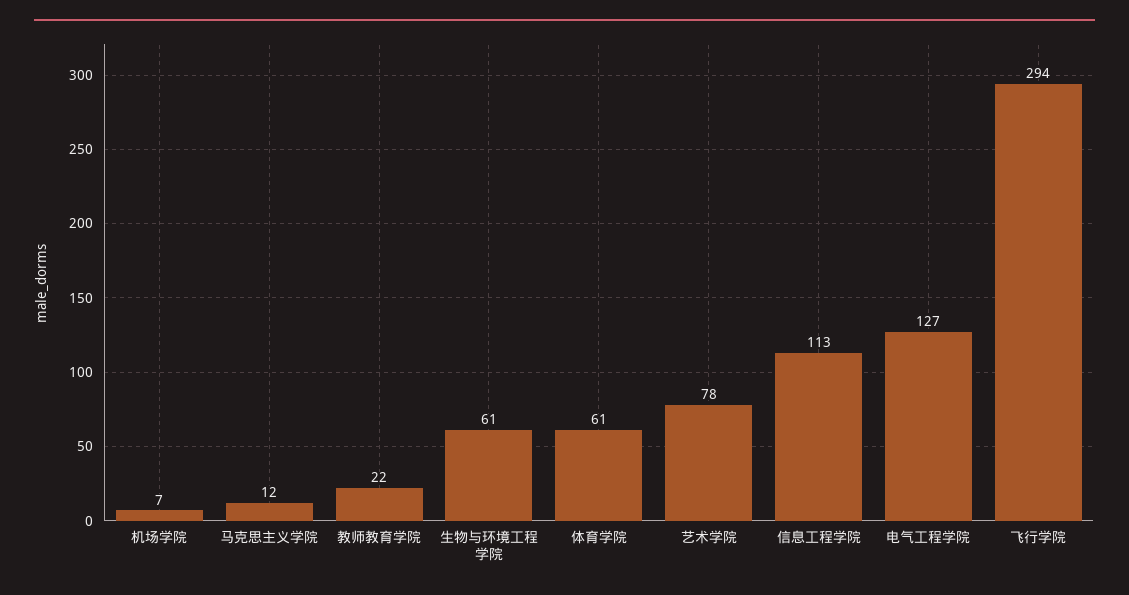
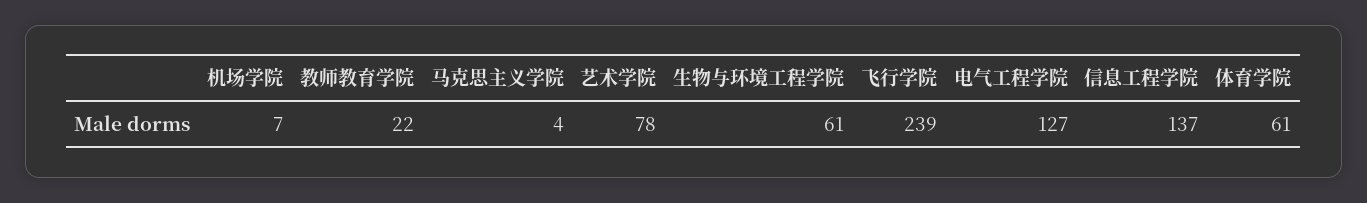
马克思主义学院: 12 -> 4
信息工程学院: 113 -> 137
飞行学院: 294 -> 239

